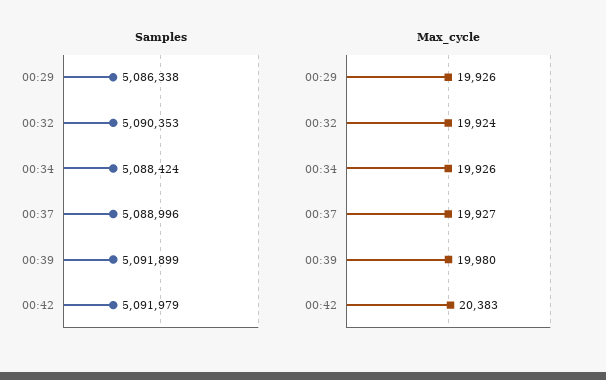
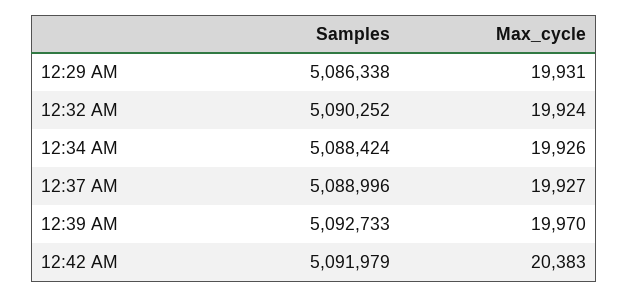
Samples, 00:32: 5090353 -> 5090252
Samples, 00:39: 5091899 -> 5092733
Max_cycle, 00:29: 19926 -> 19931
Max_cycle, 00:39: 19980 -> 19970

